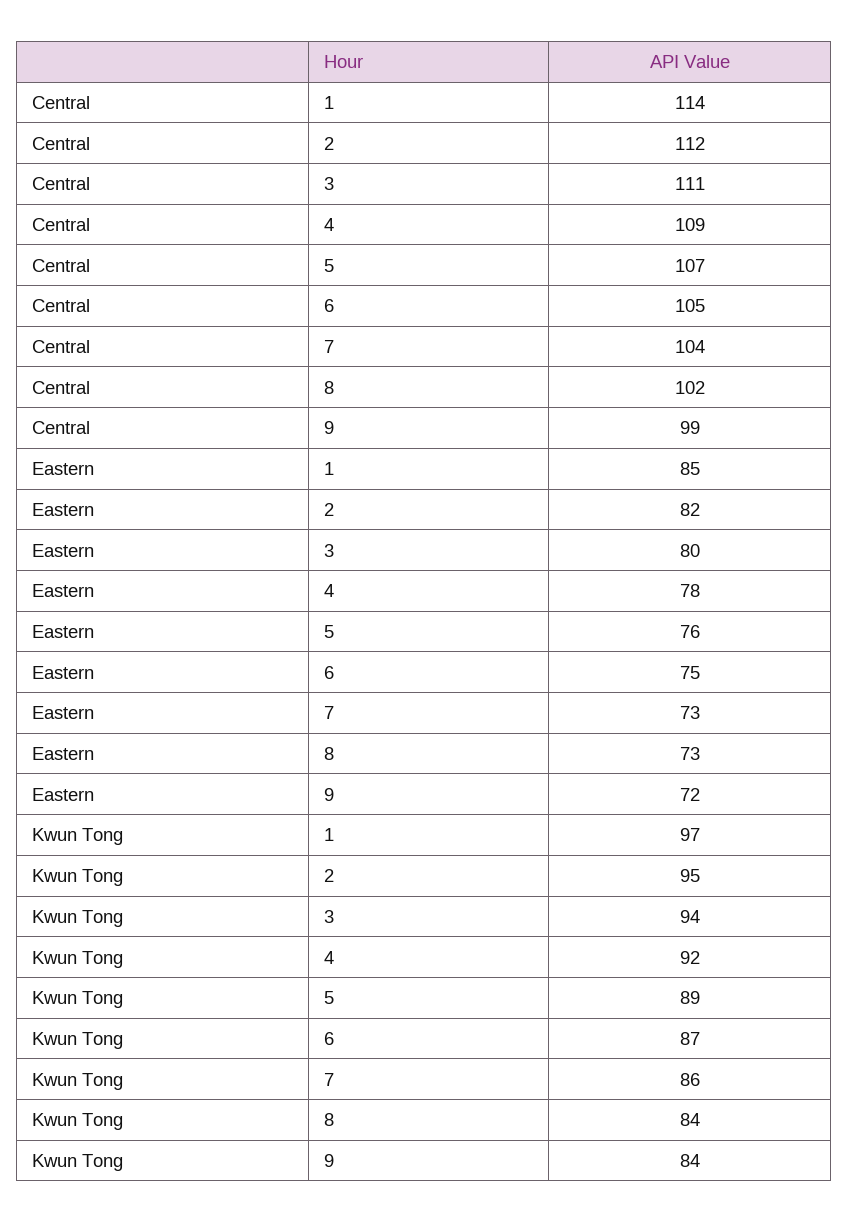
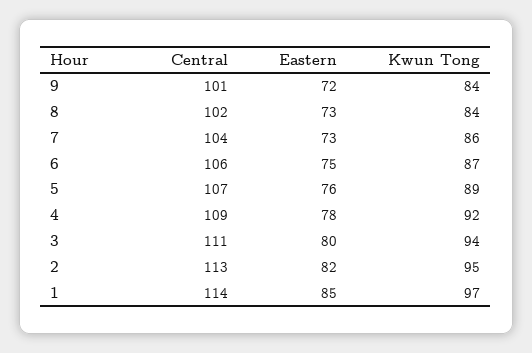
Central, 2: 112 -> 113
Central, 6: 105 -> 106
Central, 9: 99 -> 101

